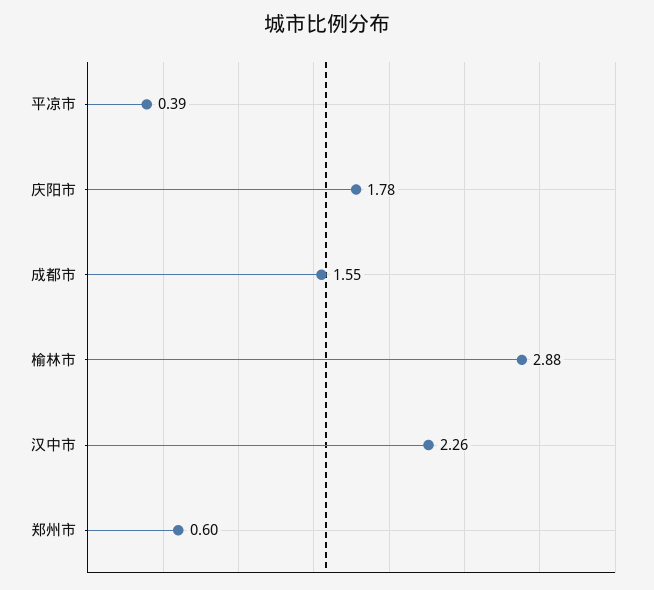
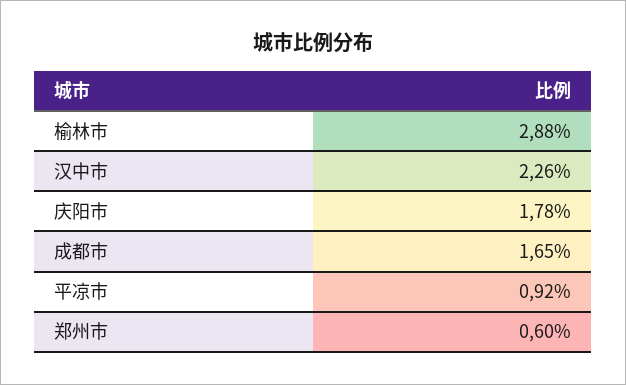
平凉市: 0.39 -> 0.92
成都市: 1.55 -> 1.65

